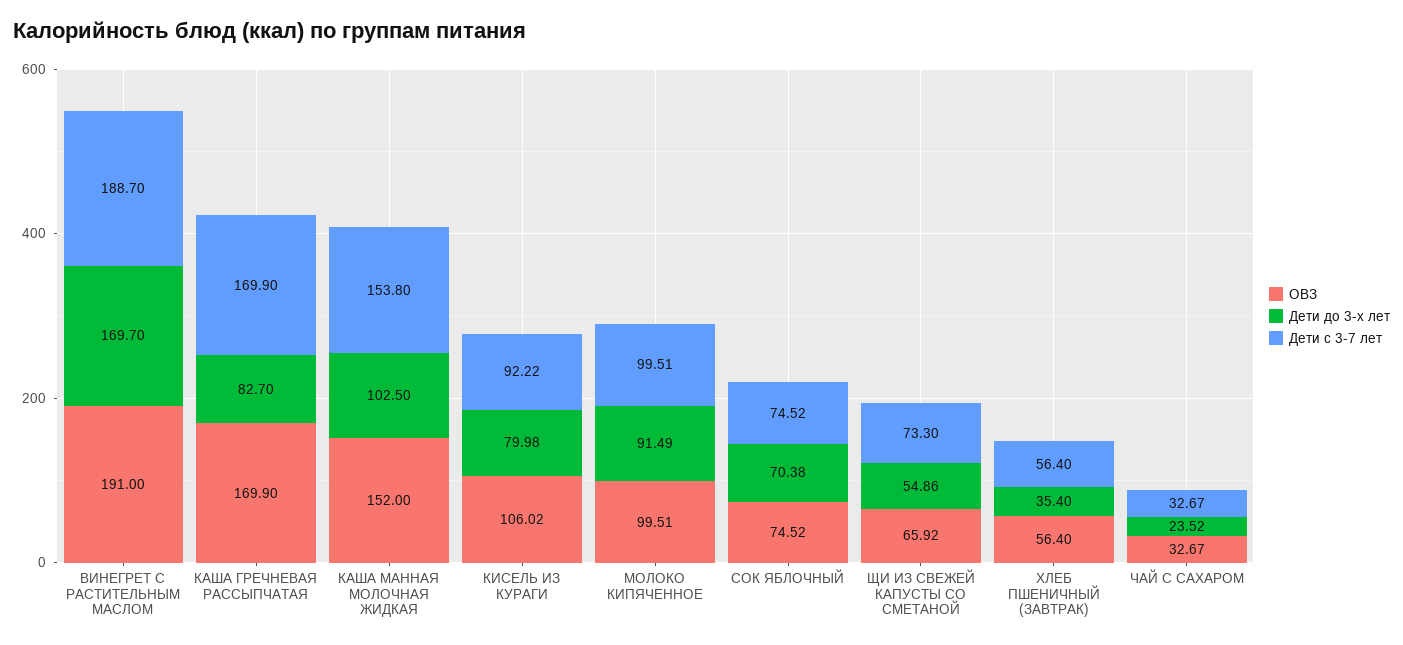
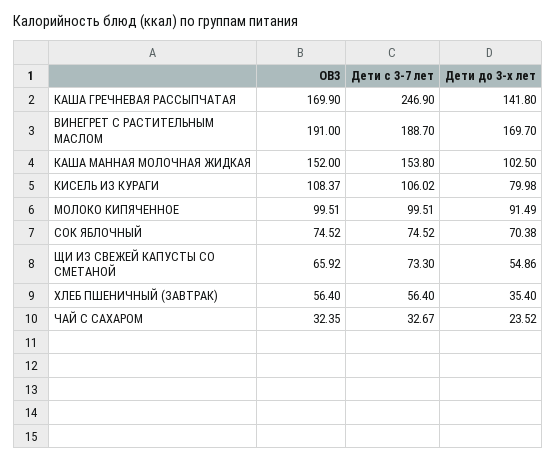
Дети до 3-х лет, КАША ГРЕЧНЕВАЯ РАССЫПЧАТАЯ: 82.7 -> 141.8
Дети с 3-7 лет, КАША ГРЕЧНЕВАЯ РАССЫПЧАТАЯ: 169.9 -> 246.9
ОВЗ, КИСЕЛЬ ИЗ КУРАГИ: 106.02 -> 108.37
Дети с 3-7 лет, КИСЕЛЬ ИЗ КУРАГИ: 92.22 -> 106.02
ОВЗ, ЧАЙ С САХАРОМ: 32.67 -> 32.35

